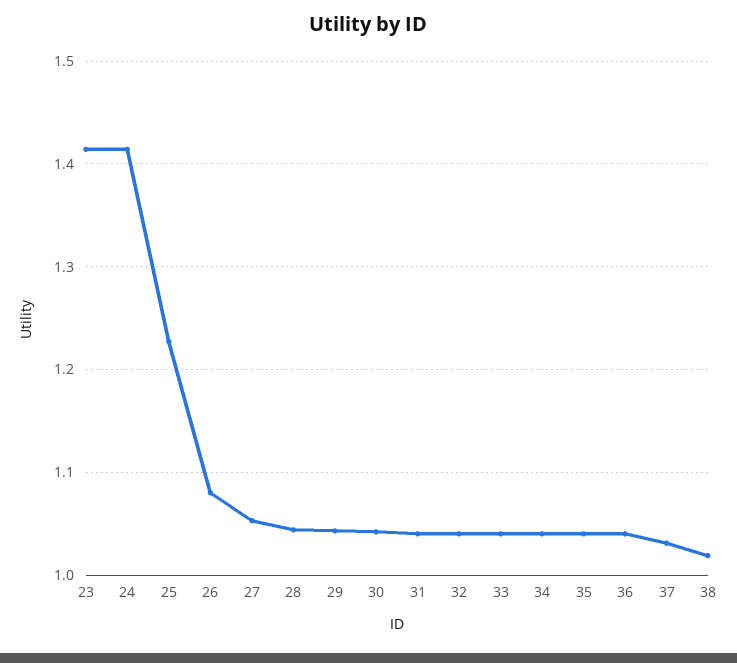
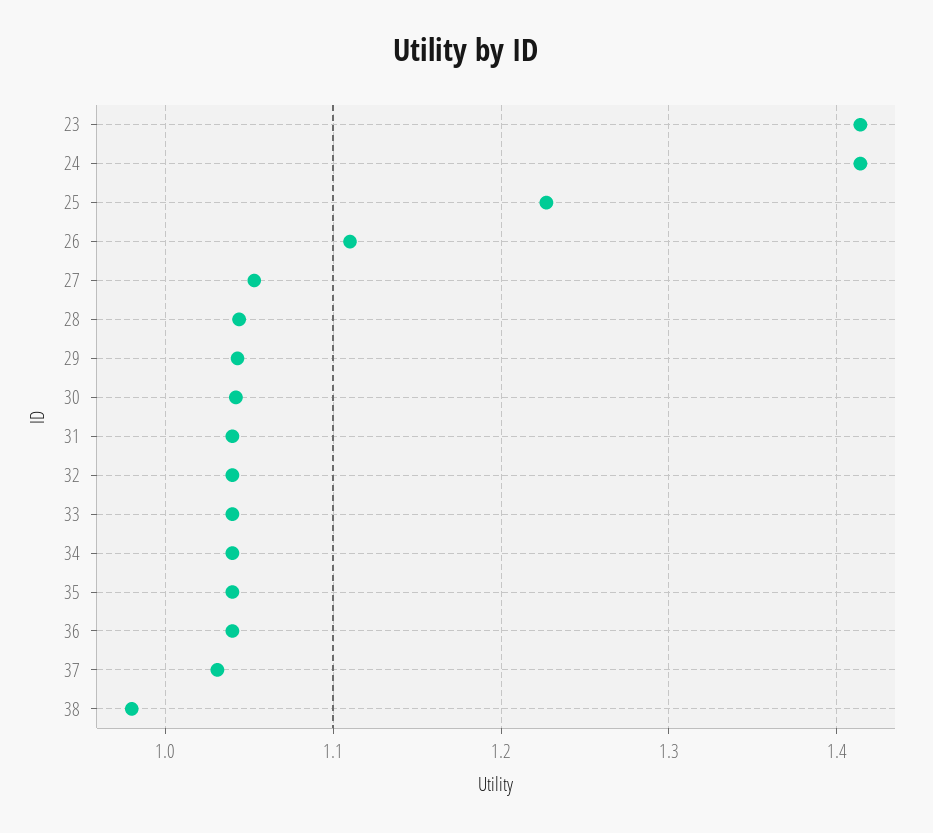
26: 1.08 -> 1.11
38: 1.02 -> 0.98

